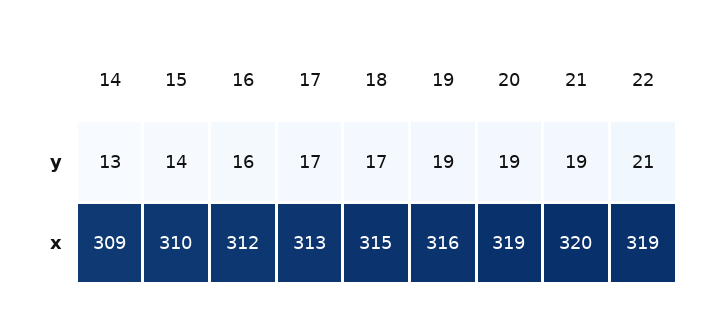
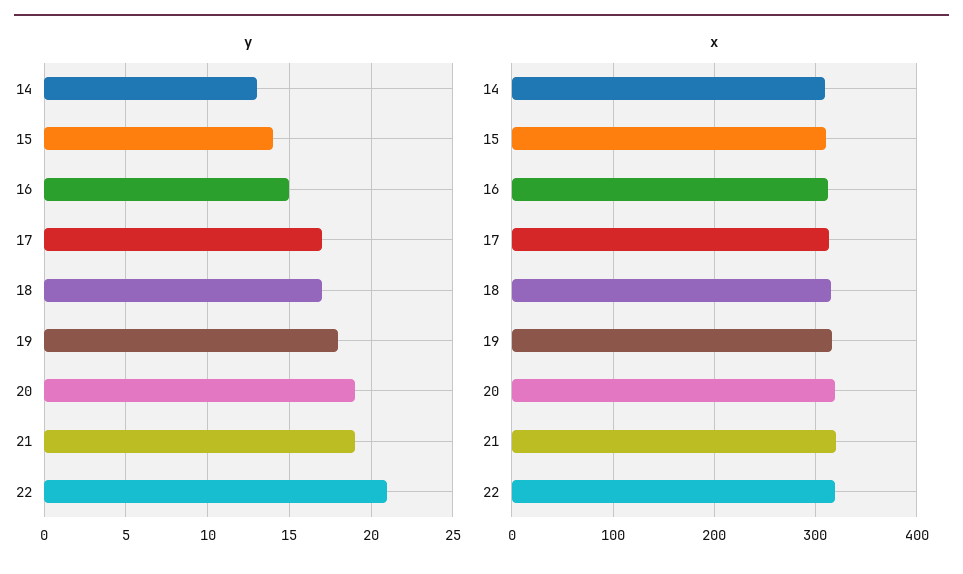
y, 16: 16 -> 15
y, 19: 19 -> 18

